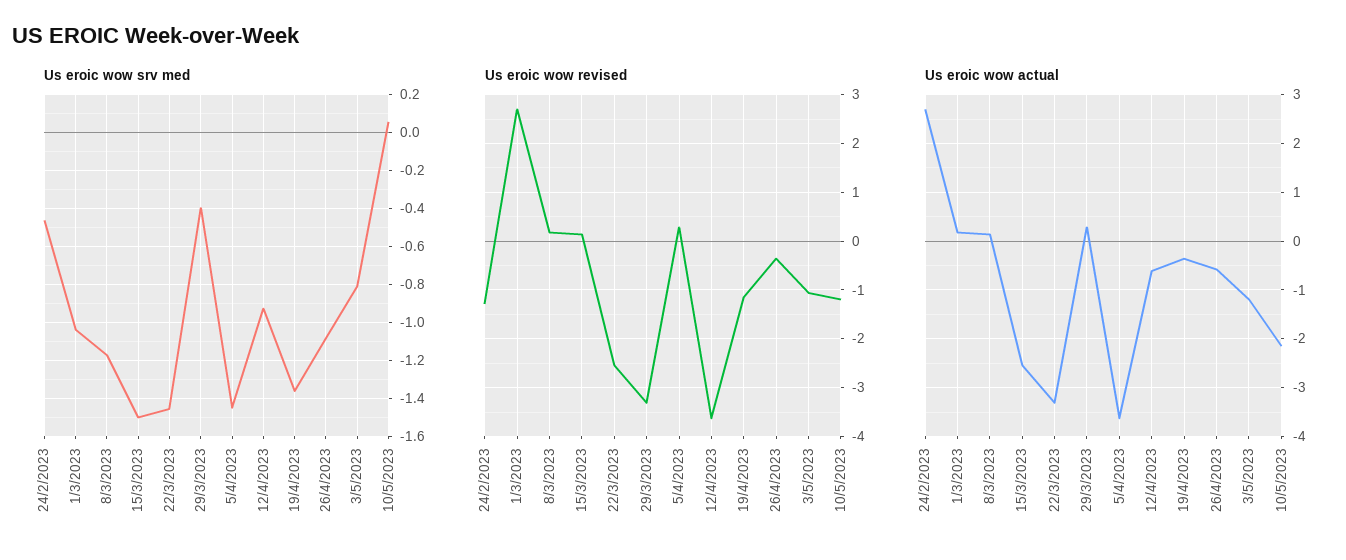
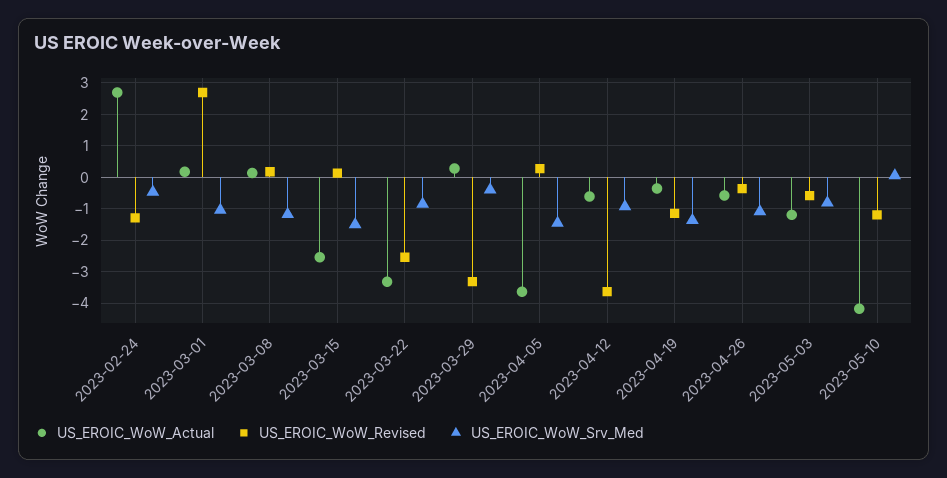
Us eroic wow srv med, 22/3/2023: -1.45 -> -0.8
Us eroic wow revised, 3/5/2023: -1 -> -0.6
Us eroic wow actual, 10/5/2023: -2.2 -> -4.2

